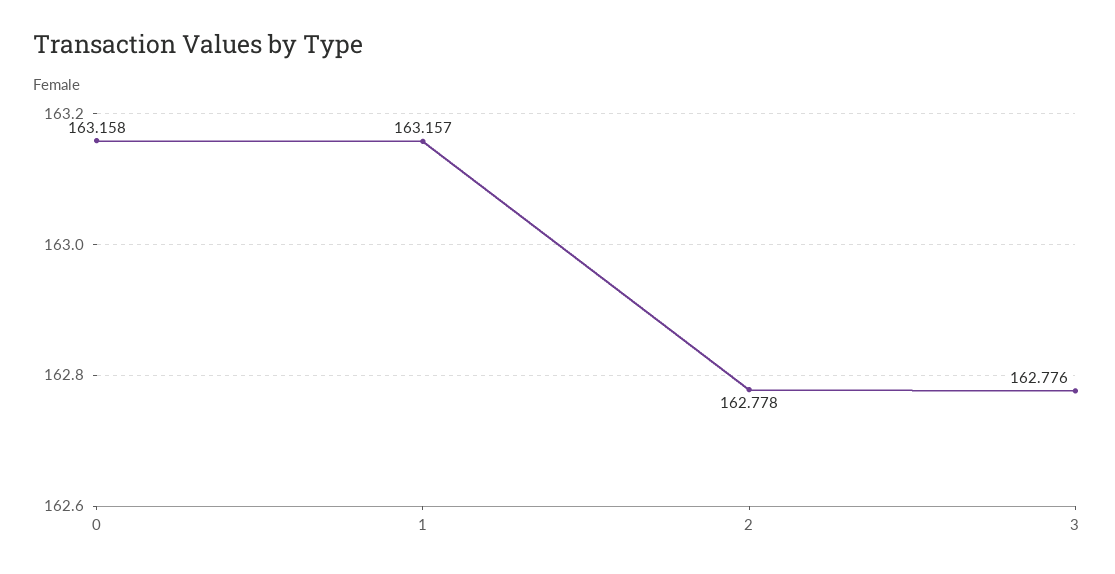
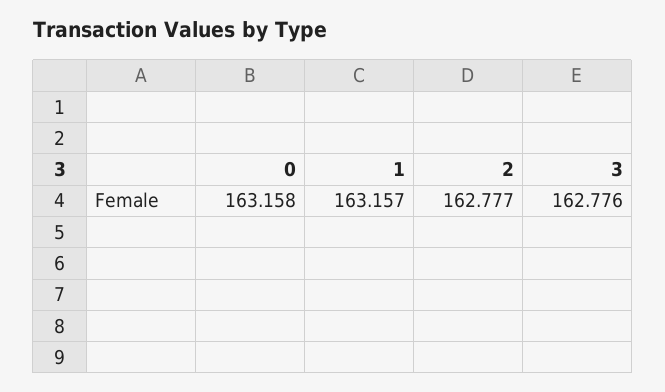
2: 162.778 -> 162.777

